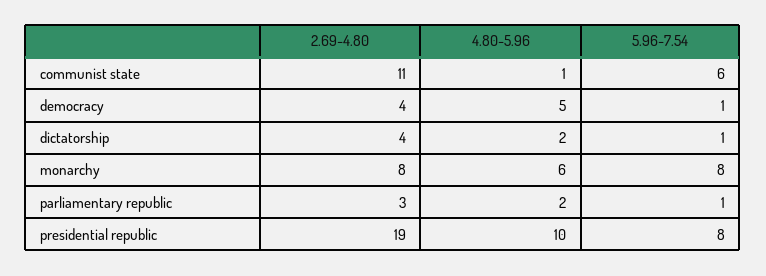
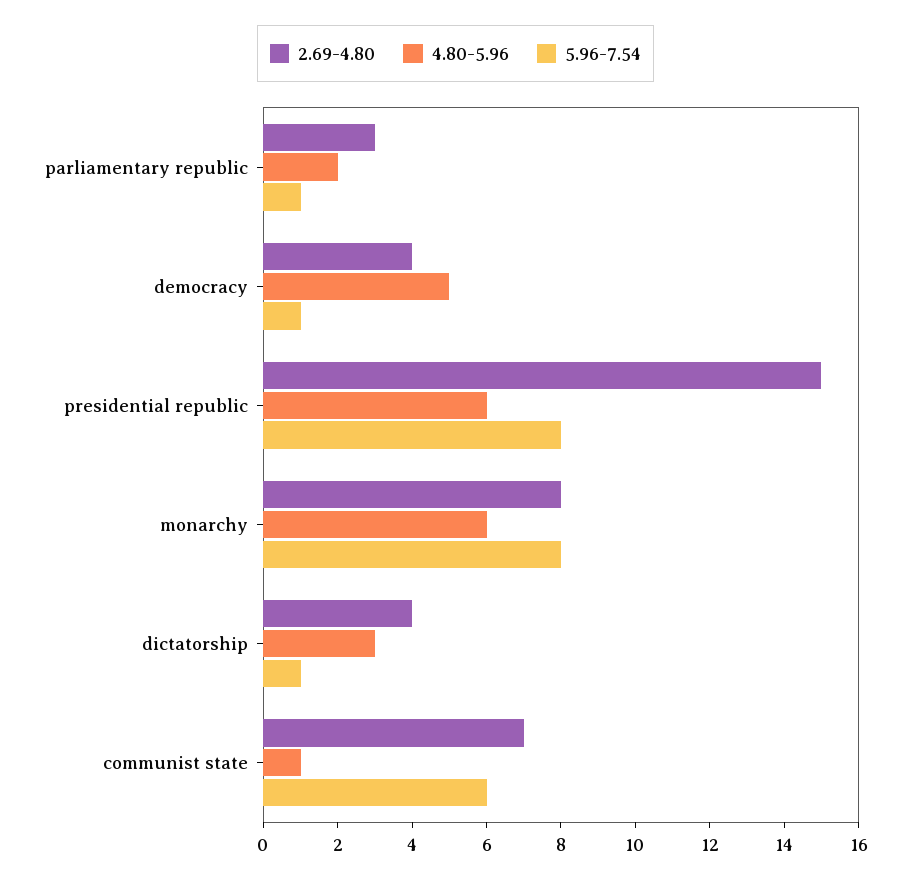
2.69-4.80, communist state: 11 -> 7
4.80-5.96, dictatorship: 2 -> 3
2.69-4.80, presidential republic: 19 -> 15
4.80-5.96, presidential republic: 10 -> 6

